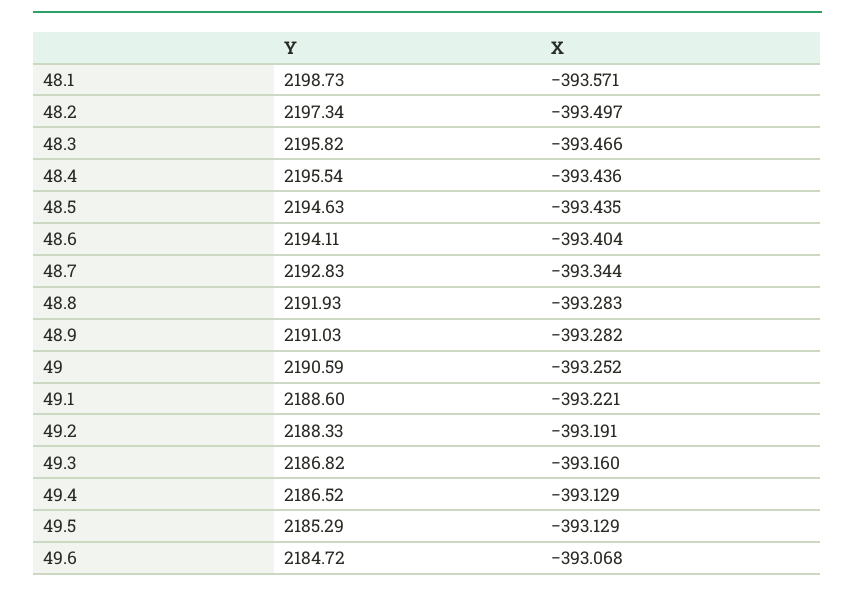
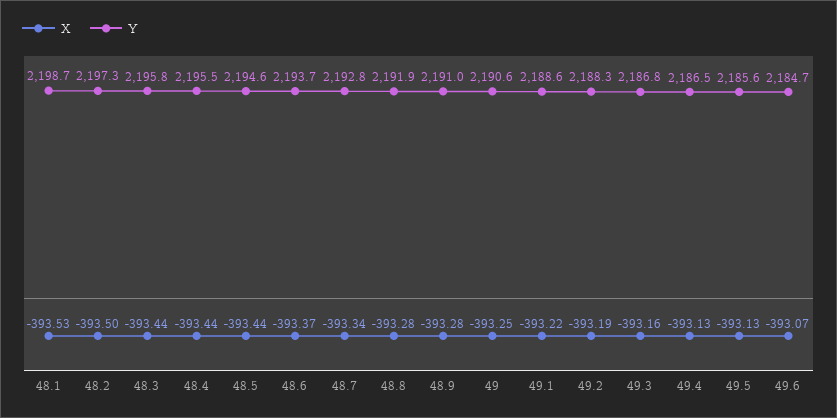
X, 48.1: -393.571 -> -393.53
X, 48.3: -393.466 -> -393.44
Y, 48.6: 2194.11 -> 2193.7
X, 48.6: -393.404 -> -393.37
Y, 49.5: 2185.29 -> 2185.6

